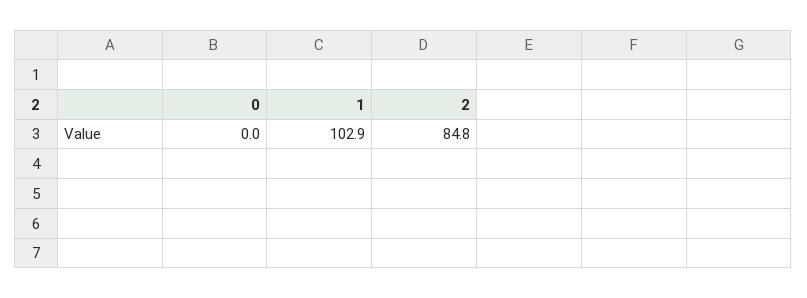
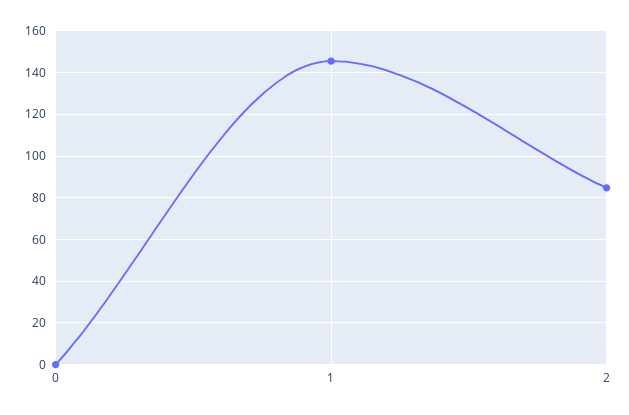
1: 102.9 -> 145

